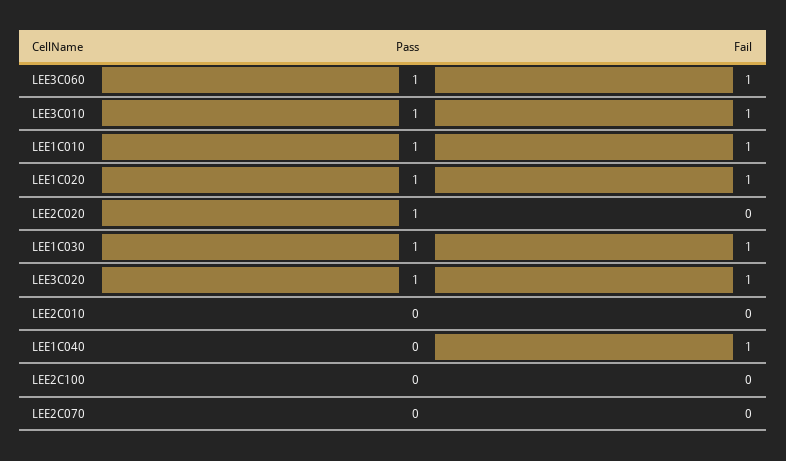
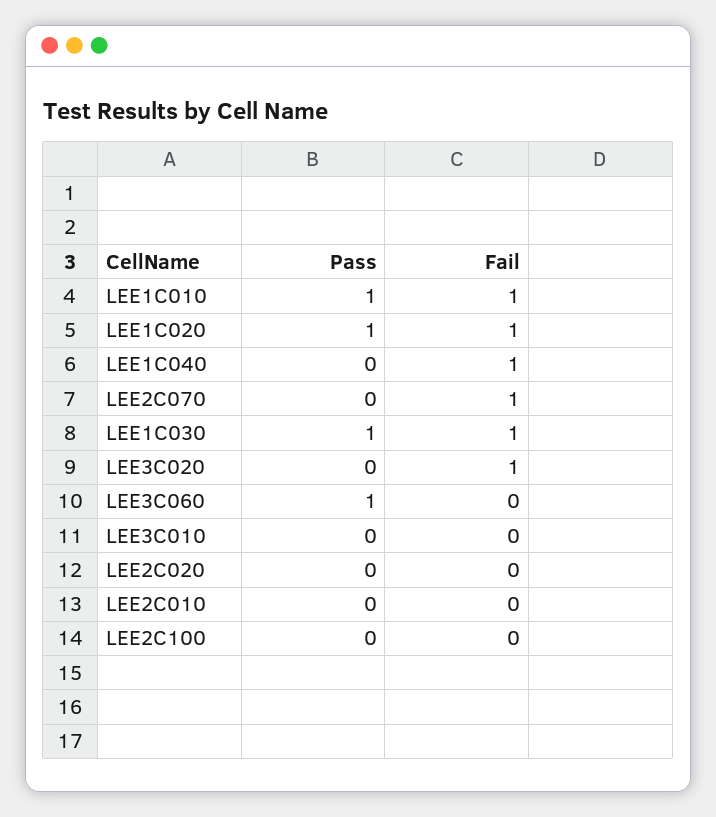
Fail, LEE3C060: 1 -> 0
Pass, LEE3C010: 1 -> 0
Fail, LEE3C010: 1 -> 0
Pass, LEE2C020: 1 -> 0
Pass, LEE3C020: 1 -> 0
Fail, LEE2C070: 0 -> 1

